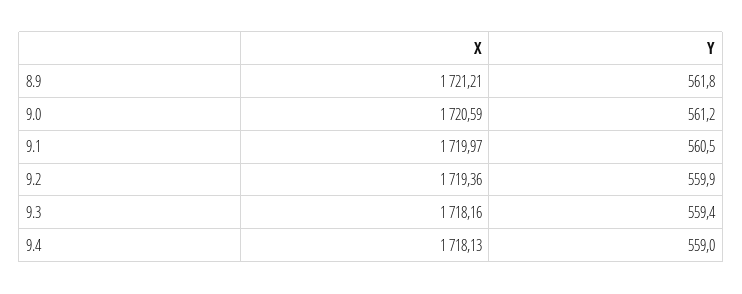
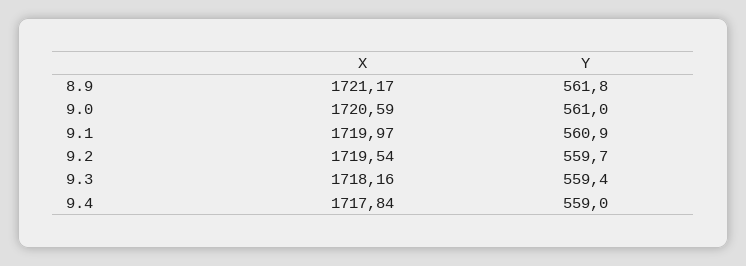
X, 8.9: 1721.21 -> 1721.17
Y, 9.0: 561.2 -> 561
Y, 9.1: 560.5 -> 560.9
X, 9.2: 1719.36 -> 1719.54
Y, 9.2: 559.9 -> 559.7
X, 9.4: 1718.13 -> 1717.84

